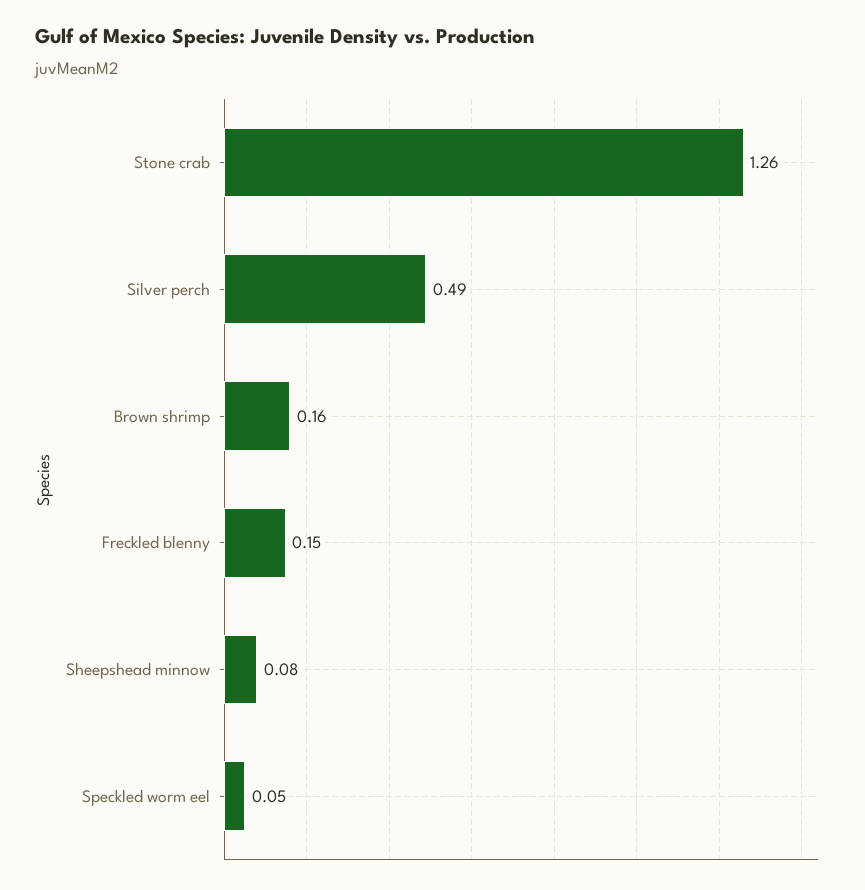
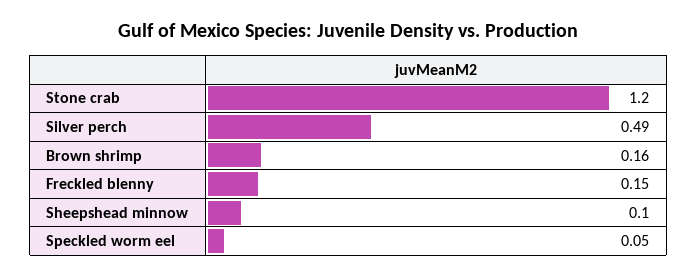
Stone crab: 1.26 -> 1.2
Sheepshead minnow: 0.08 -> 0.1

